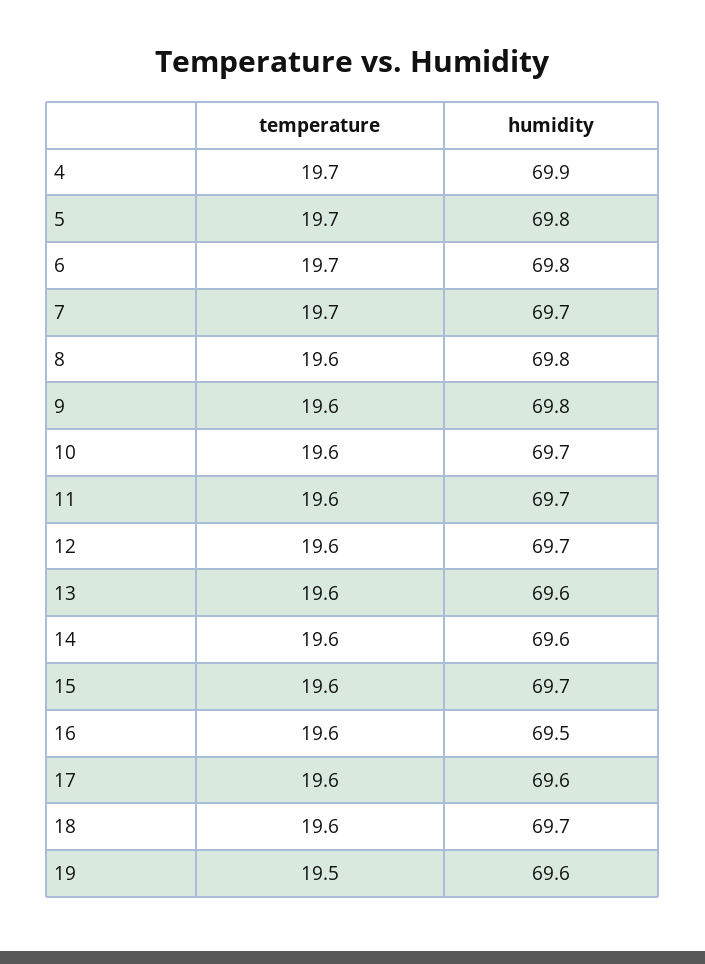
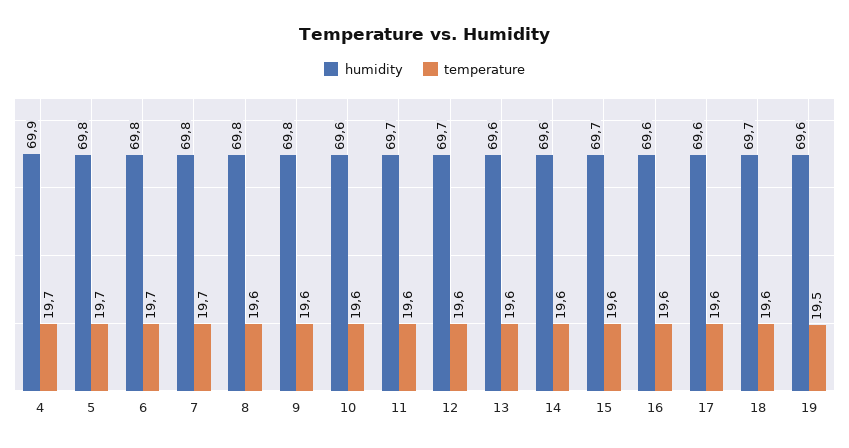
humidity, 7: 69.7 -> 69.8
humidity, 10: 69.7 -> 69.6
humidity, 16: 69.5 -> 69.6

